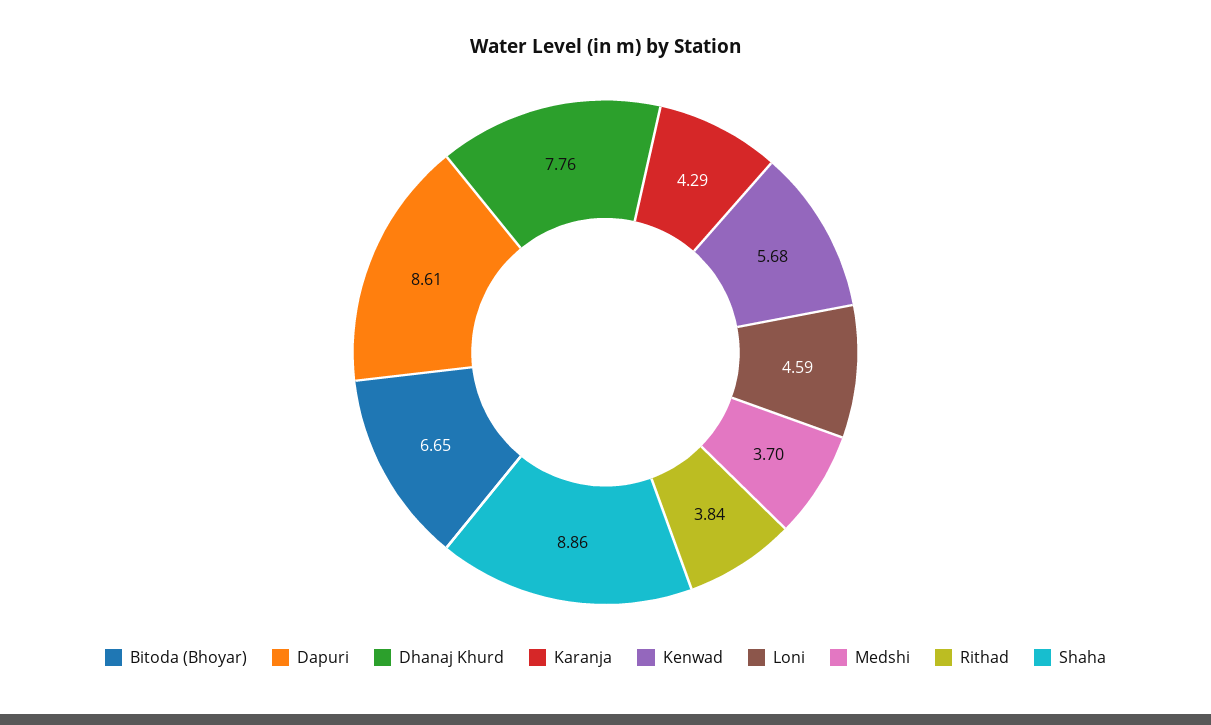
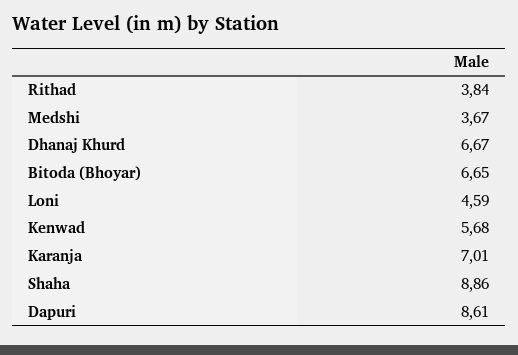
Dhanaj Khurd: 7.76 -> 6.67
Karanja: 4.29 -> 7.01
Medshi: 3.7 -> 3.67

